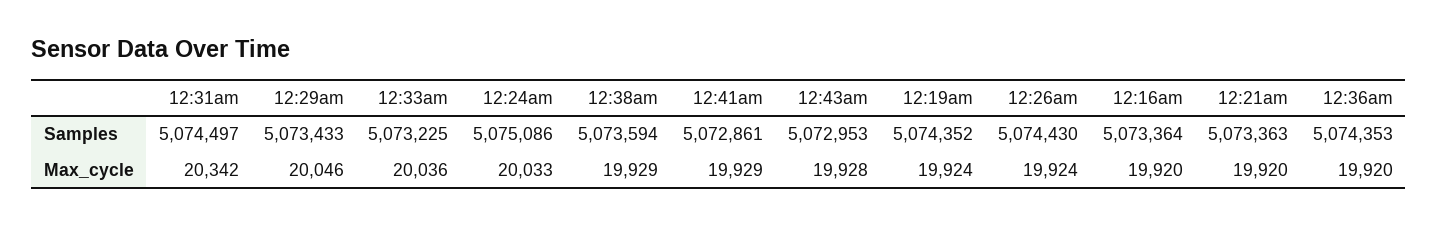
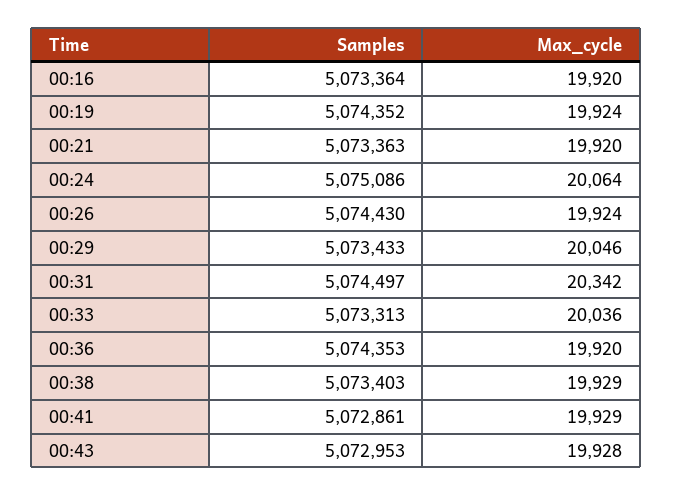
12:33am, Samples: 5073225 -> 5073313
12:38am, Samples: 5073594 -> 5073403
12:24am, Max_cycle: 20033 -> 20064

